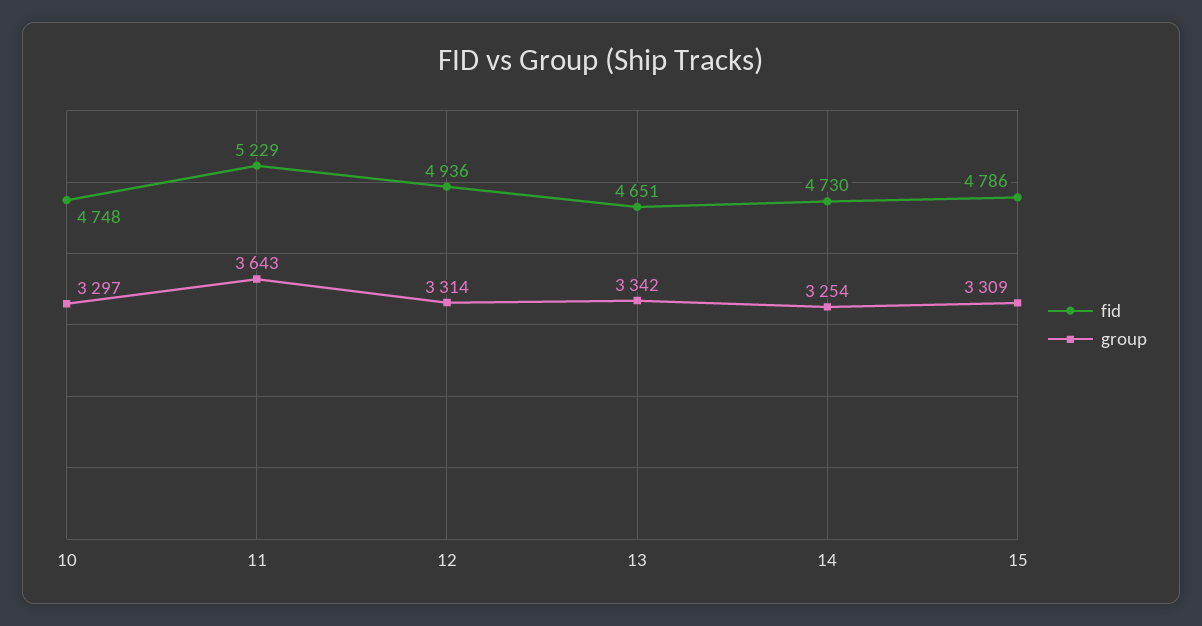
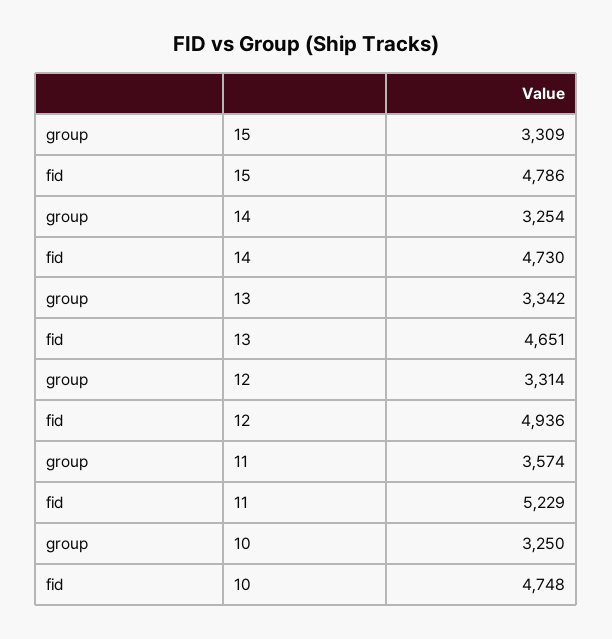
group, 10: 3297 -> 3250
group, 11: 3643 -> 3574

